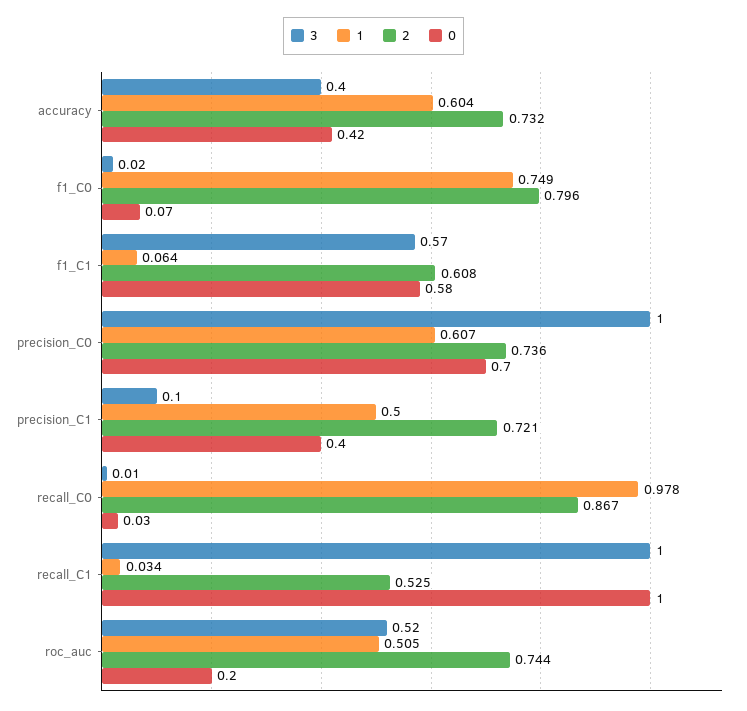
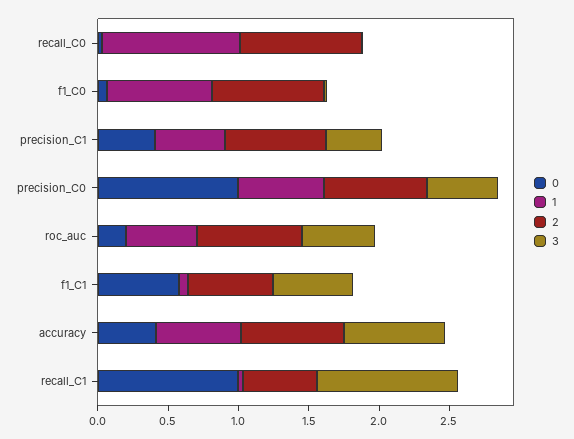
3, accuracy: 0.4 -> 0.7
3, precision_C0: 1 -> 0.5
0, precision_C0: 0.7 -> 1
3, precision_C1: 0.1 -> 0.4

